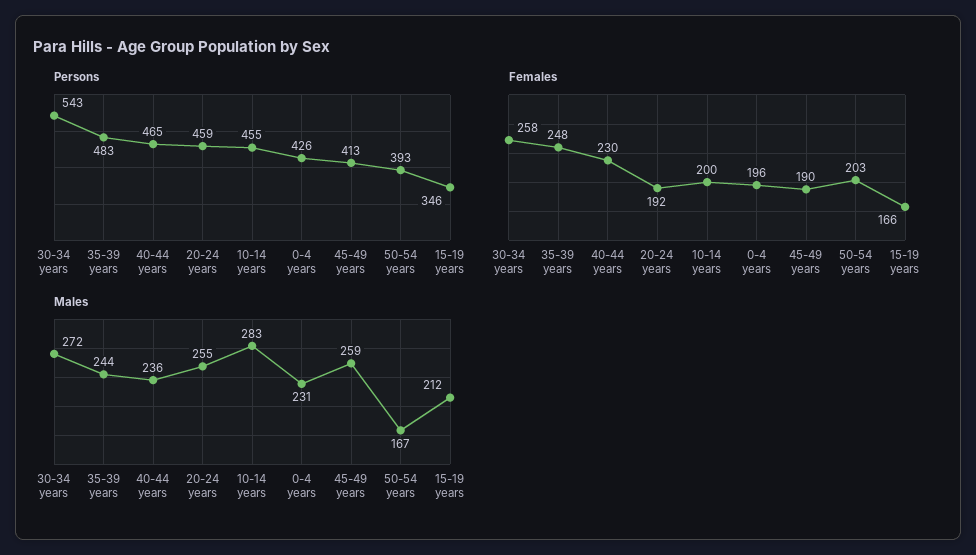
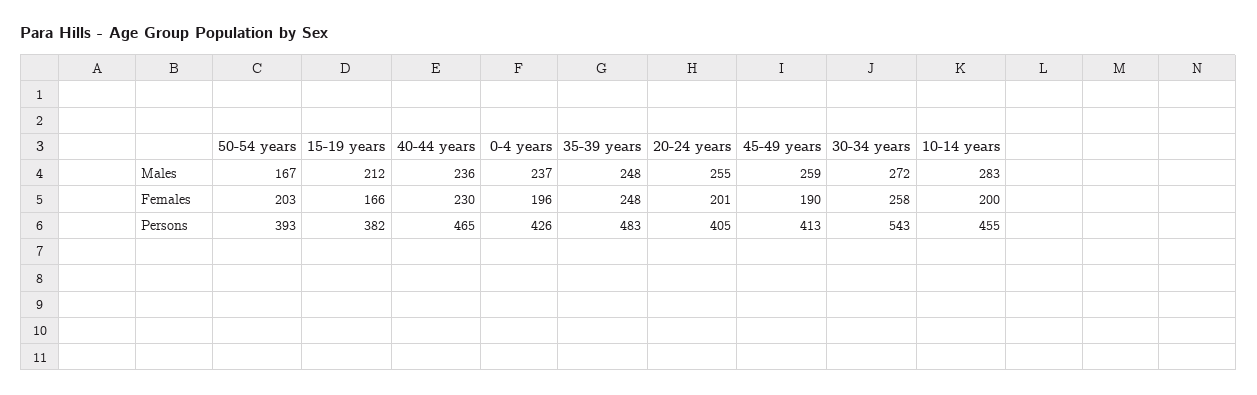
Persons, 20-24 years: 459 -> 405
Persons, 15-19 years: 346 -> 382
Females, 20-24 years: 192 -> 201
Males, 35-39 years: 244 -> 248
Males, 0-4 years: 231 -> 237

